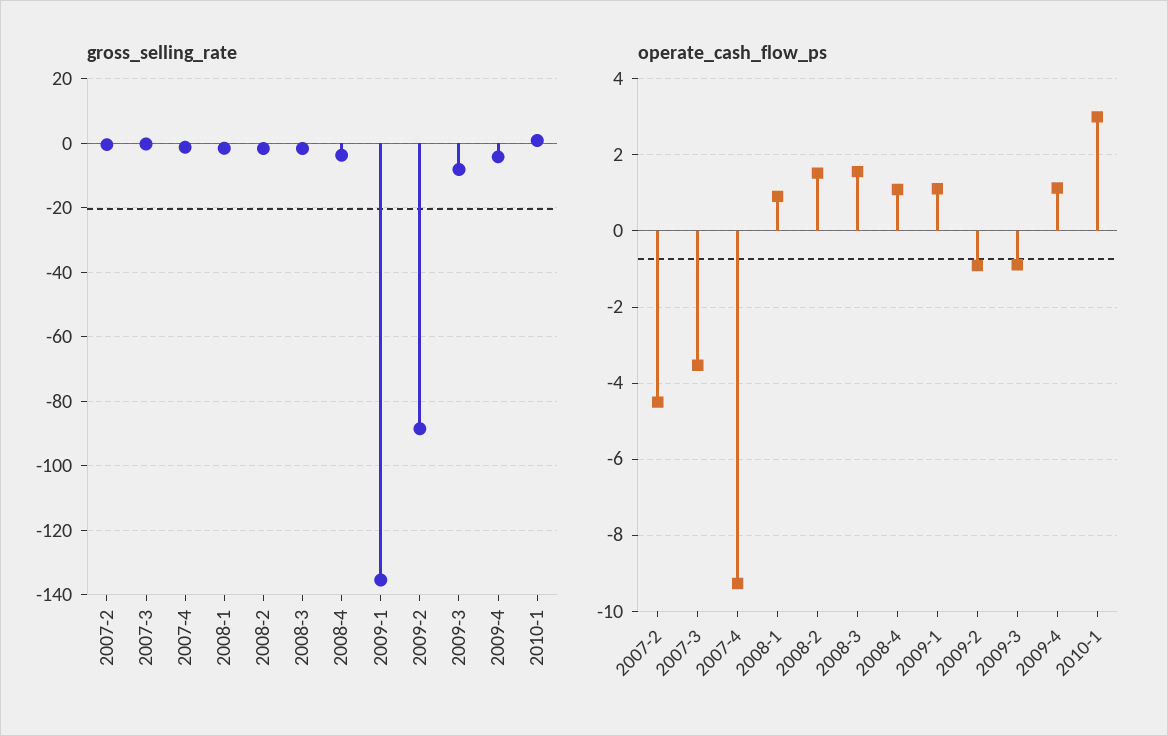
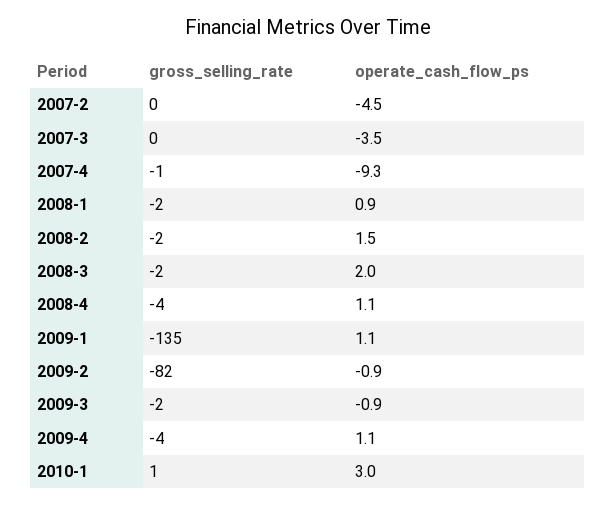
gross_selling_rate, 2009-2: -88 -> -82
gross_selling_rate, 2009-3: -8 -> -2
operate_cash_flow_ps, 2008-3: 1.6 -> 2

